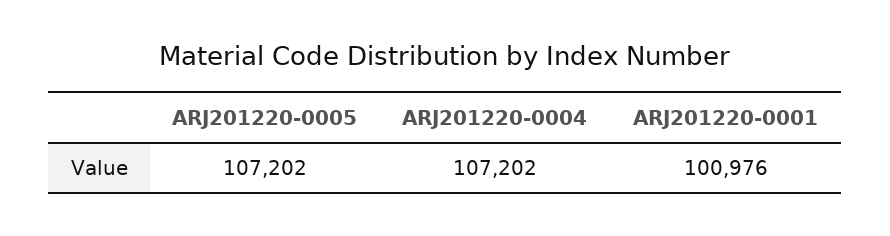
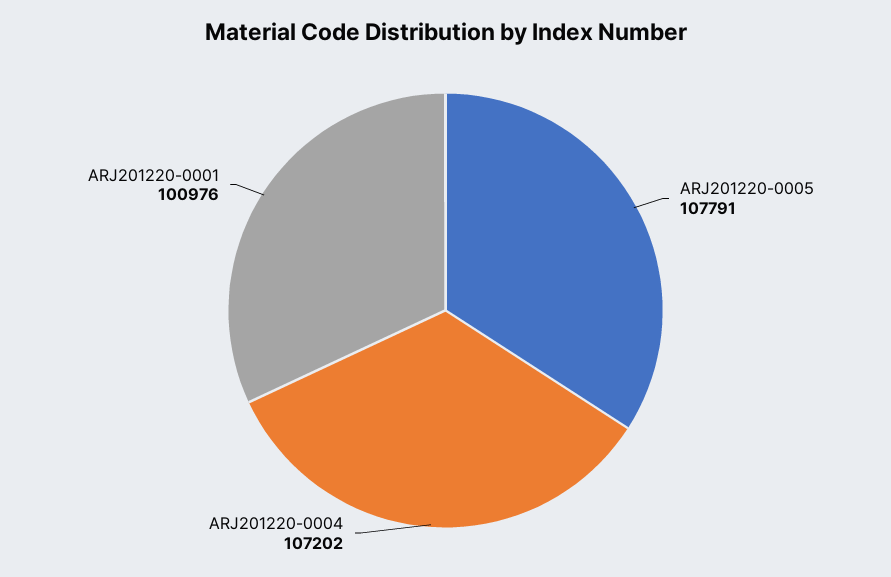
ARJ201220-0005: 107202 -> 107791

